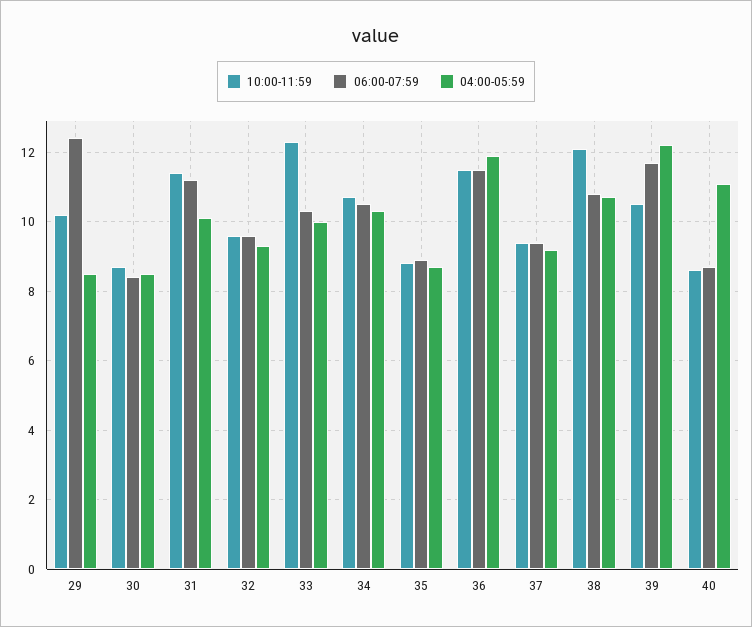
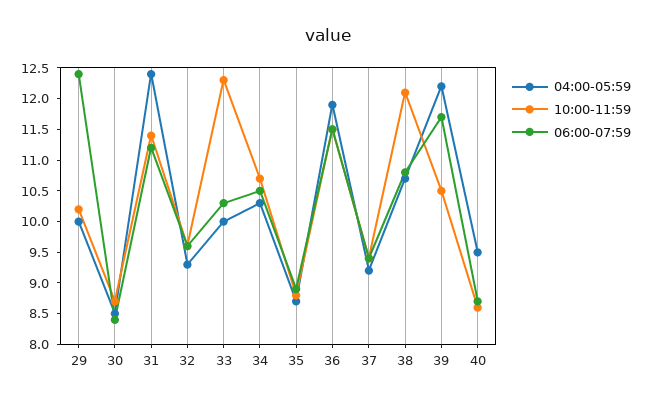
04:00-05:59, 29: 8.5 -> 10
04:00-05:59, 31: 10 -> 12.5
04:00-05:59, 40: 11 -> 9.5

